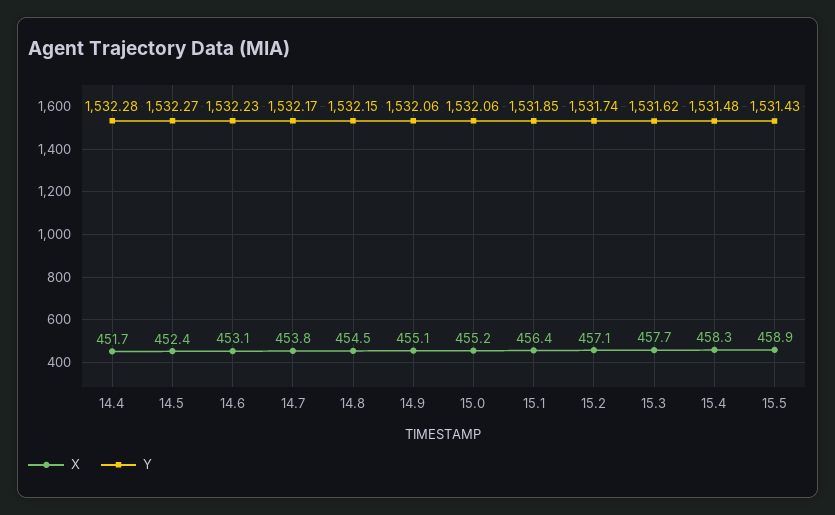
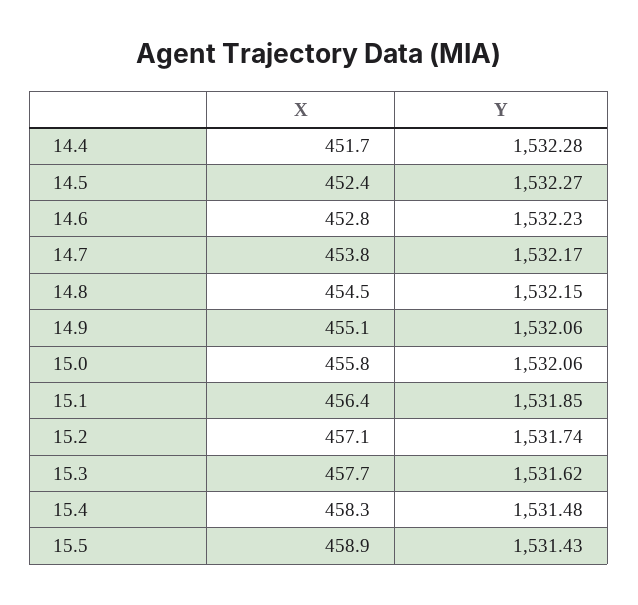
X, 14.6: 453.1 -> 452.8
X, 15.0: 455.2 -> 455.8

